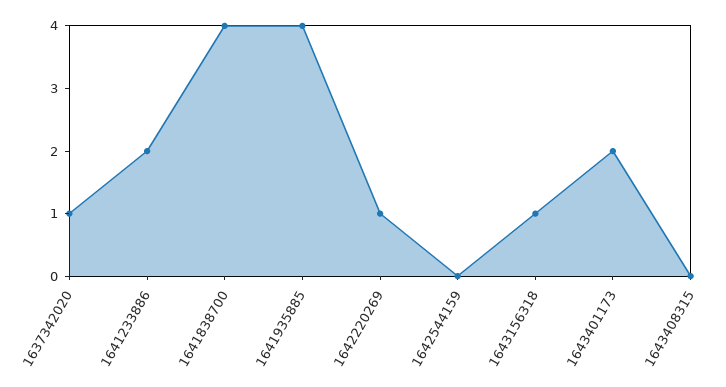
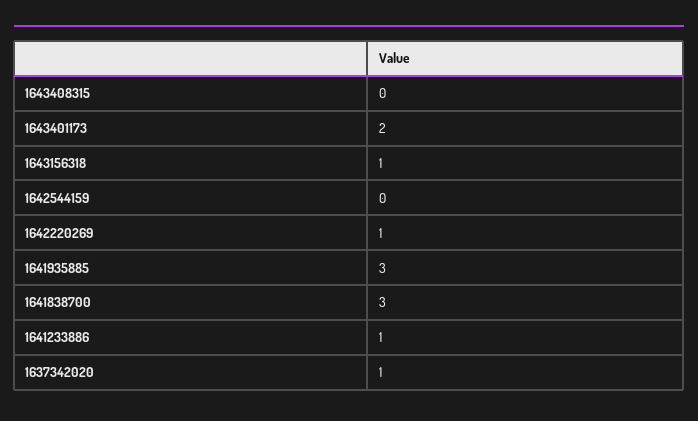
1641233886: 2 -> 1
1641838700: 4 -> 3
1641935885: 4 -> 3

